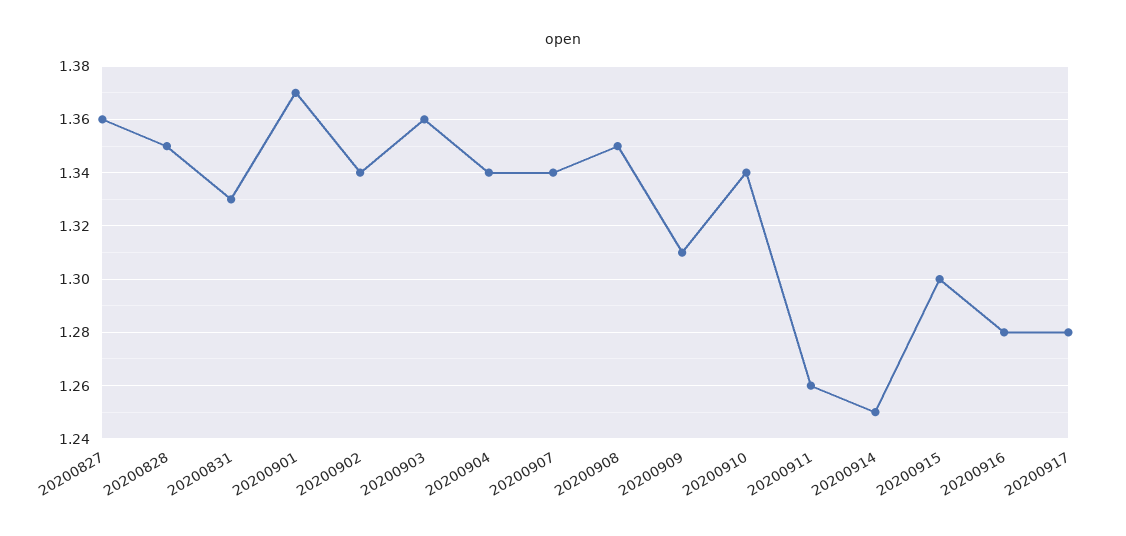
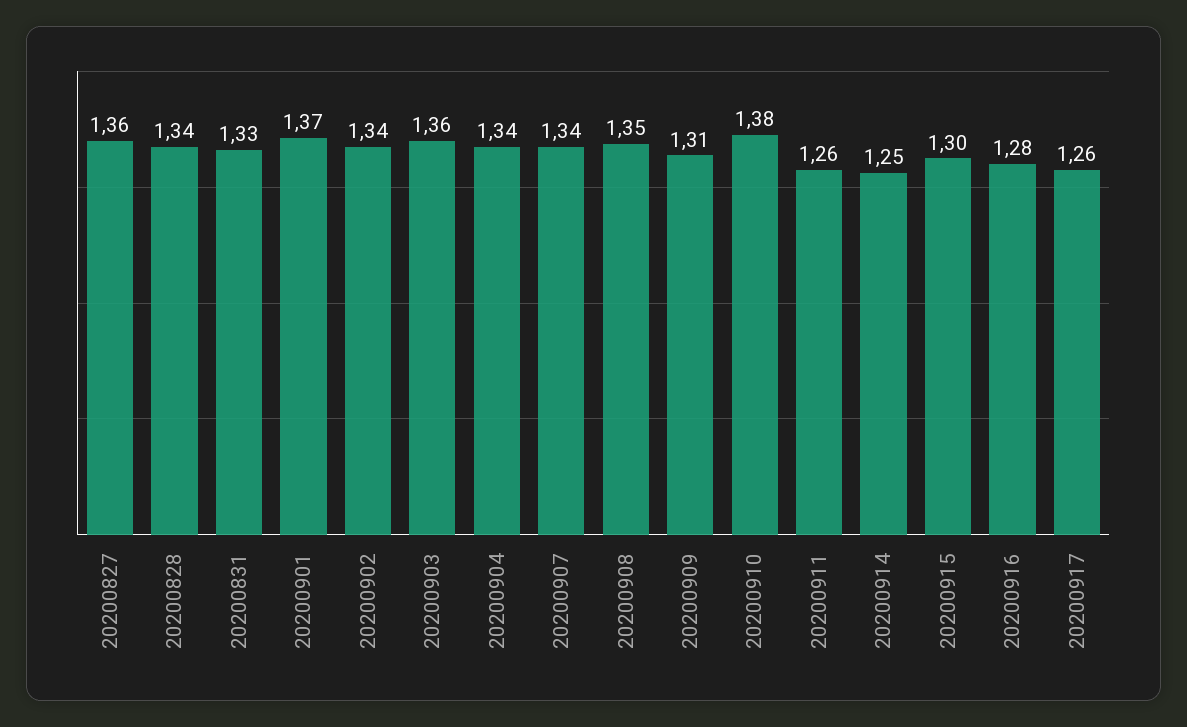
20200828: 1.35 -> 1.34
20200910: 1.34 -> 1.38
20200917: 1.28 -> 1.26

